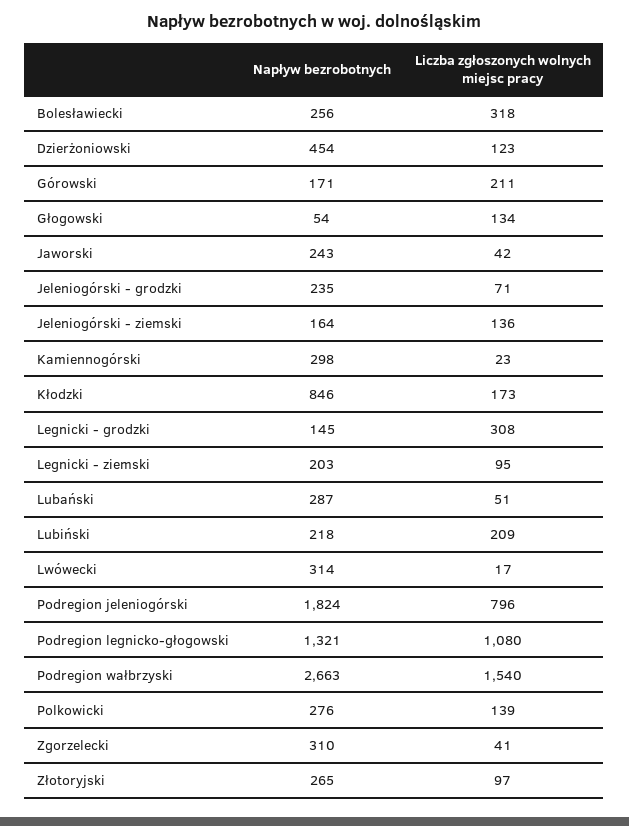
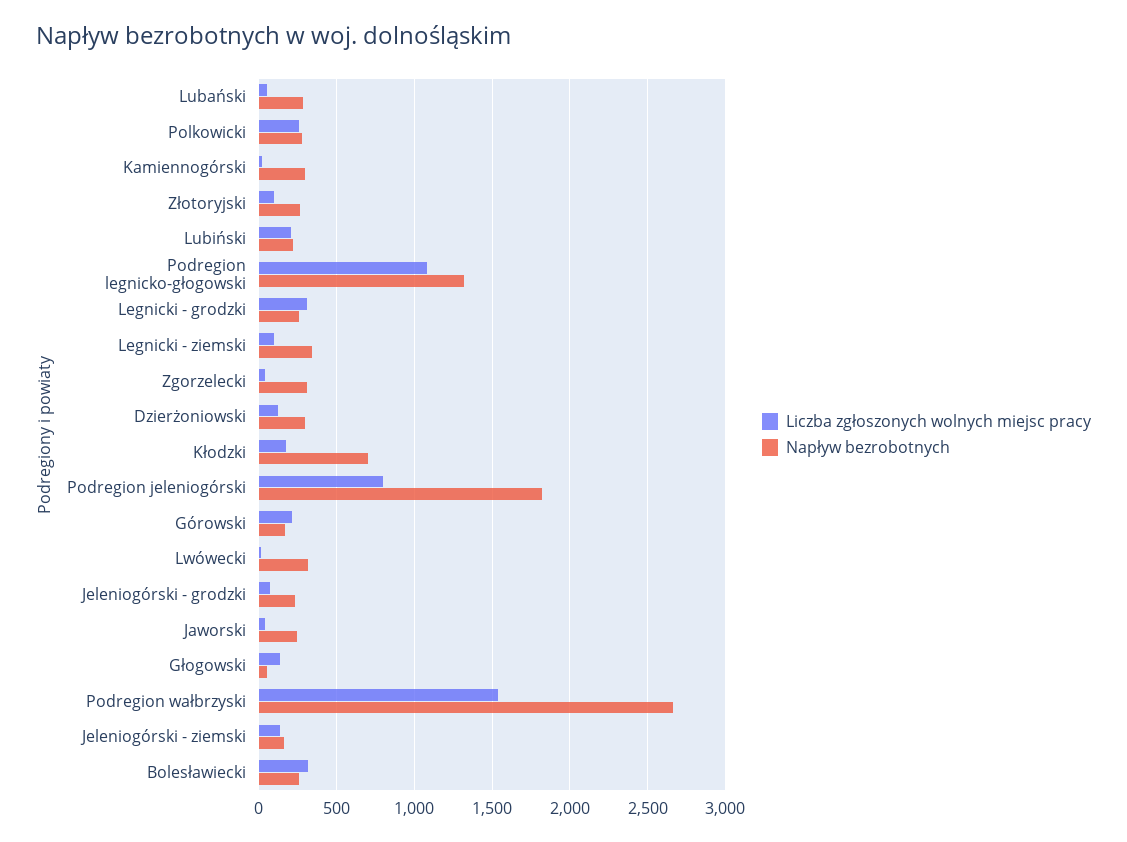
Napływ bezrobotnych, Dzierżoniowski: 454 -> 300
Napływ bezrobotnych, Kłodzki: 846 -> 700
Napływ bezrobotnych, Legnicki - grodzki: 145 -> 250
Napływ bezrobotnych, Legnicki - ziemski: 203 -> 350
Liczba zgłoszonych wolnych miejsc pracy, Polkowicki: 139 -> 250

